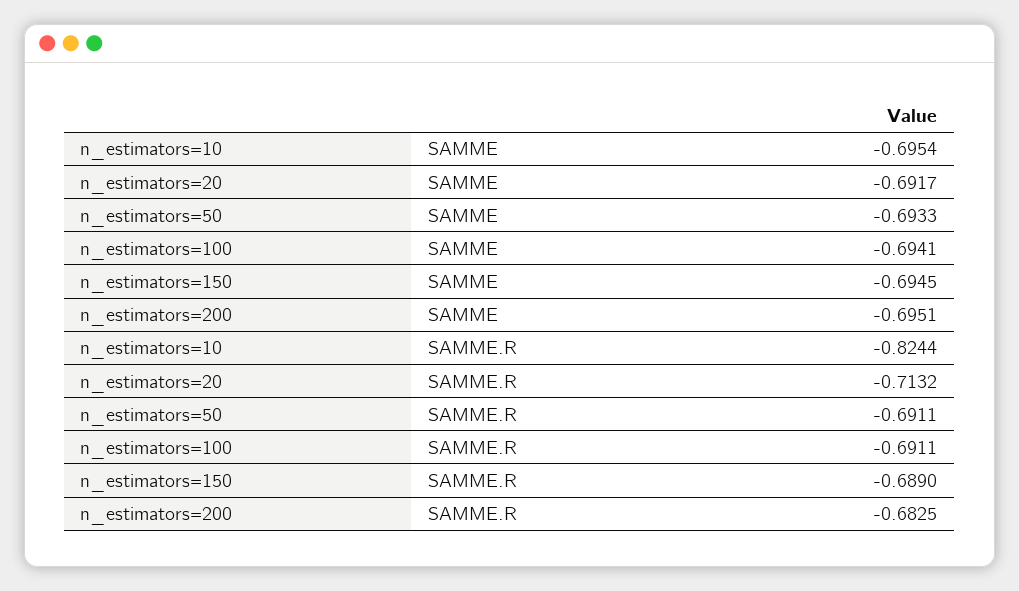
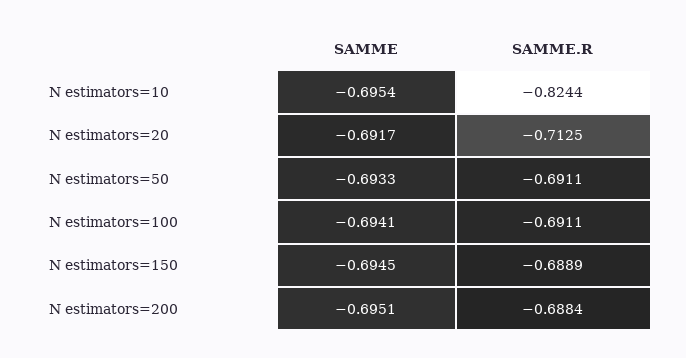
n_estimators=20, SAMME.R: -0.7132 -> -0.7125
n_estimators=150, SAMME.R: -0.689 -> -0.6889
n_estimators=200, SAMME.R: -0.6825 -> -0.6884

